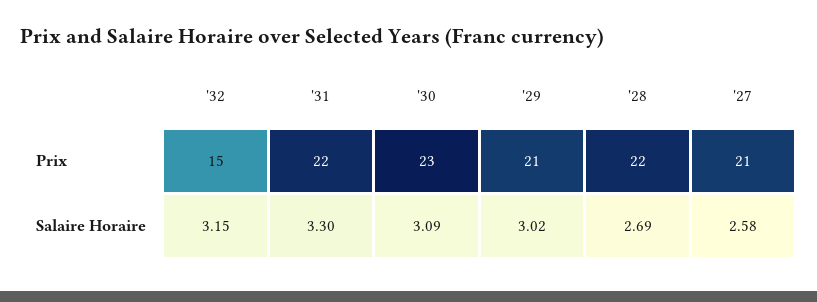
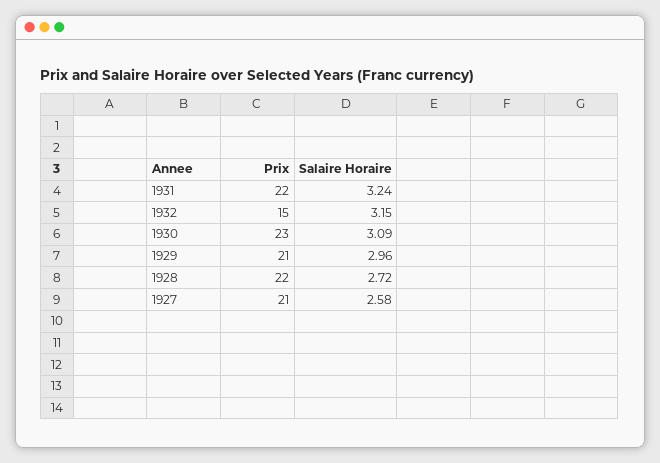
'31, Salaire Horaire: 3.3 -> 3.24
'29, Salaire Horaire: 3.02 -> 2.96
'28, Salaire Horaire: 2.69 -> 2.72

